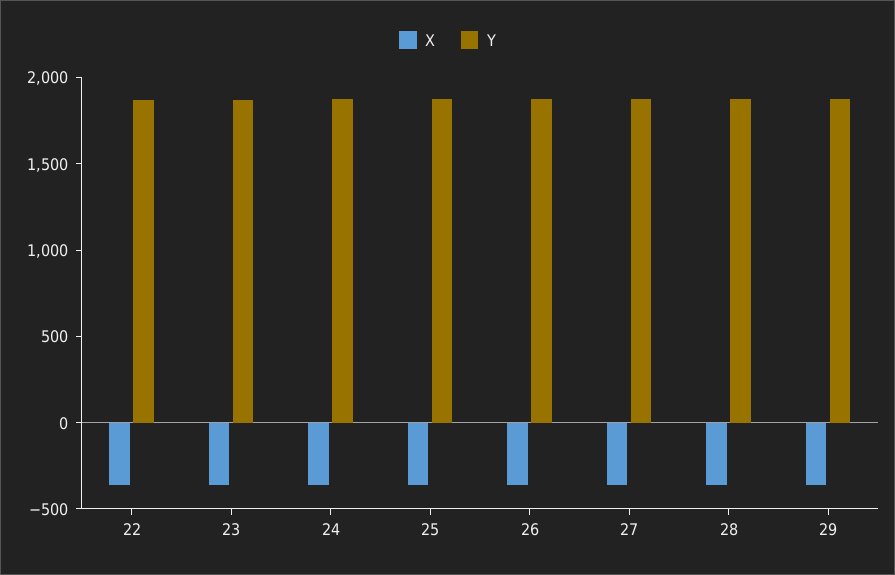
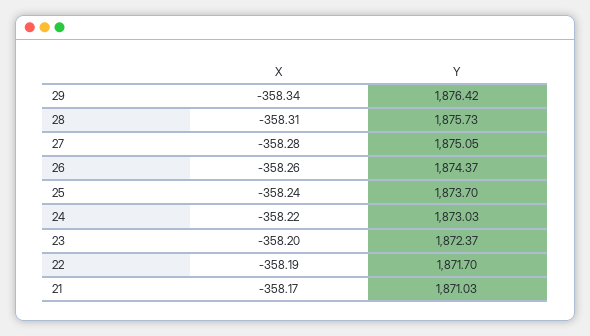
X, 21: none -> -358.17
Y, 21: none -> 1871.03

